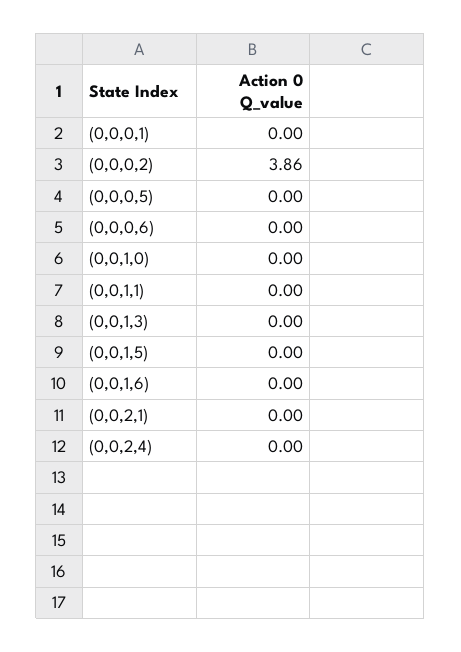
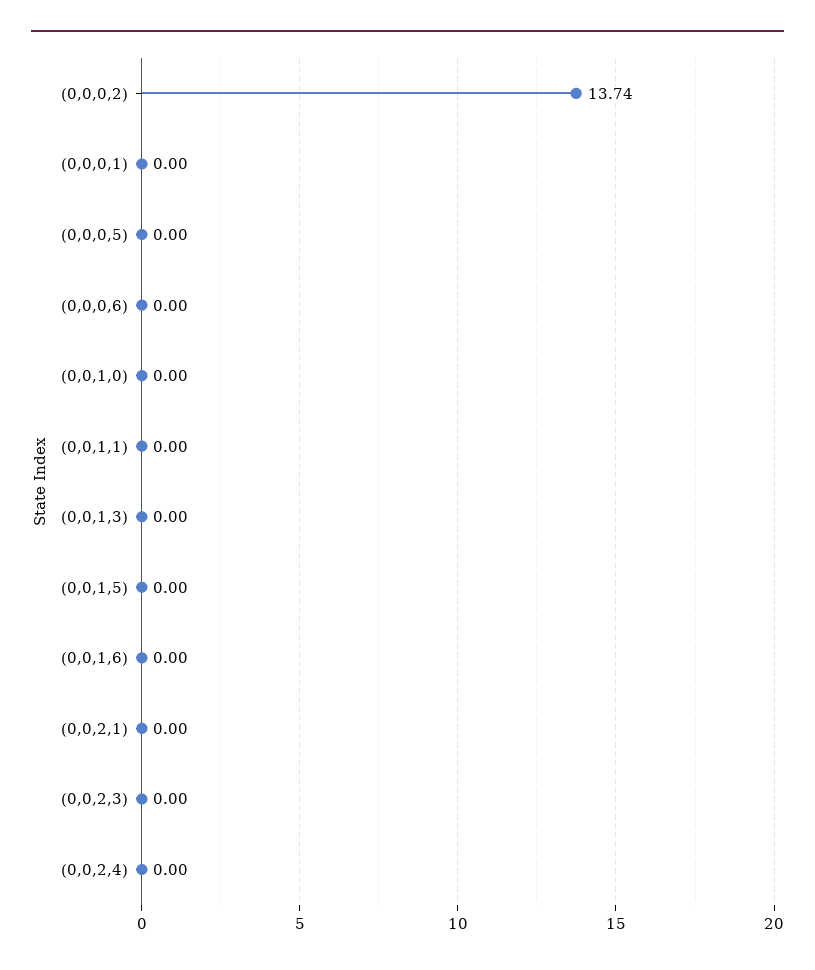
(0,0,0,2): 3.86 -> 13.74
(0,0,2,3): none -> 0

